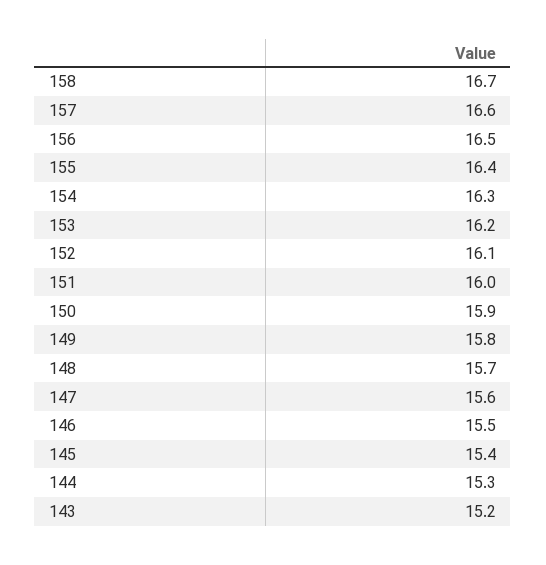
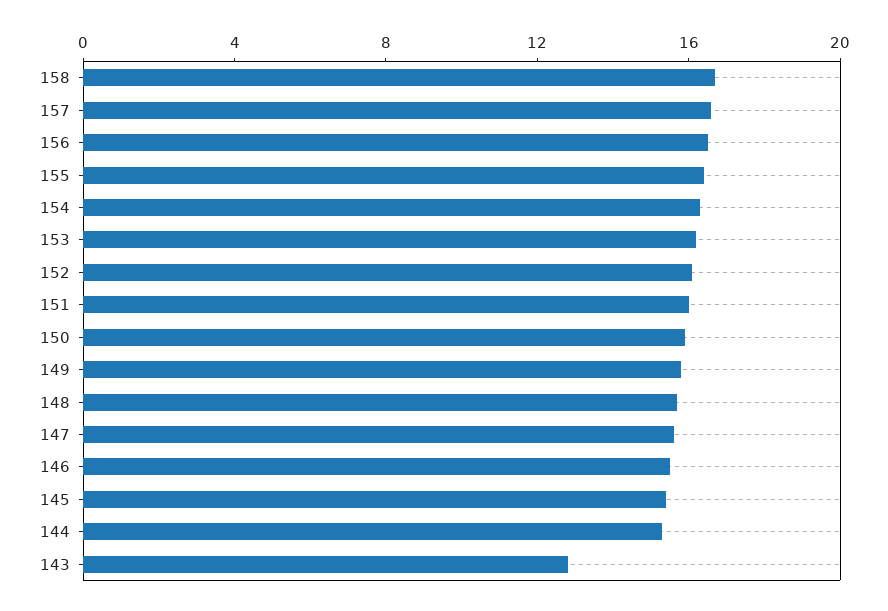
143: 15.2 -> 13

